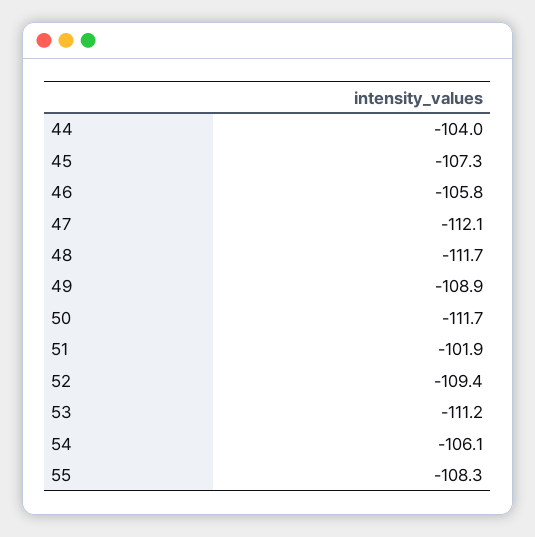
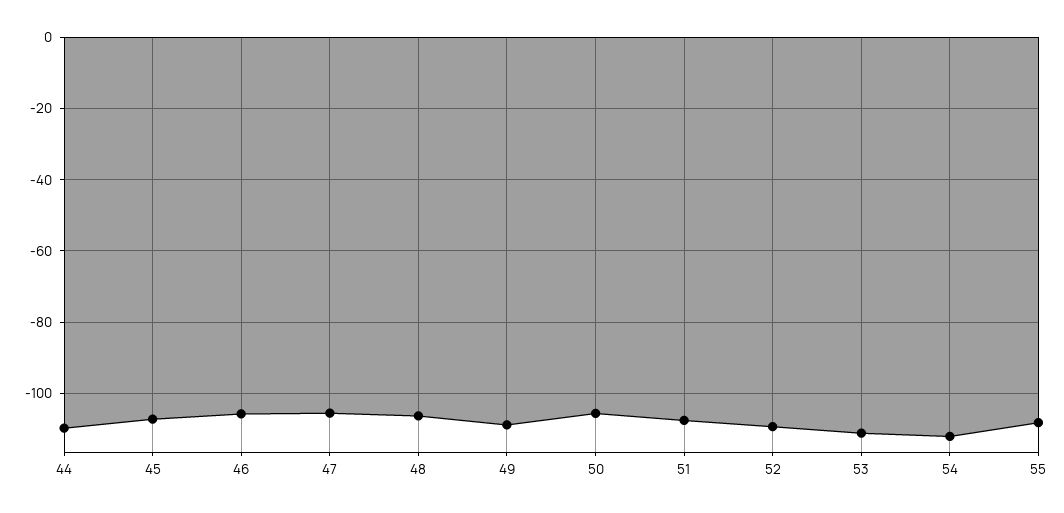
44: -104 -> -110
47: -112.1 -> -106
48: -111.7 -> -106
50: -111.7 -> -106
51: -101.9 -> -108
54: -106.1 -> -112

